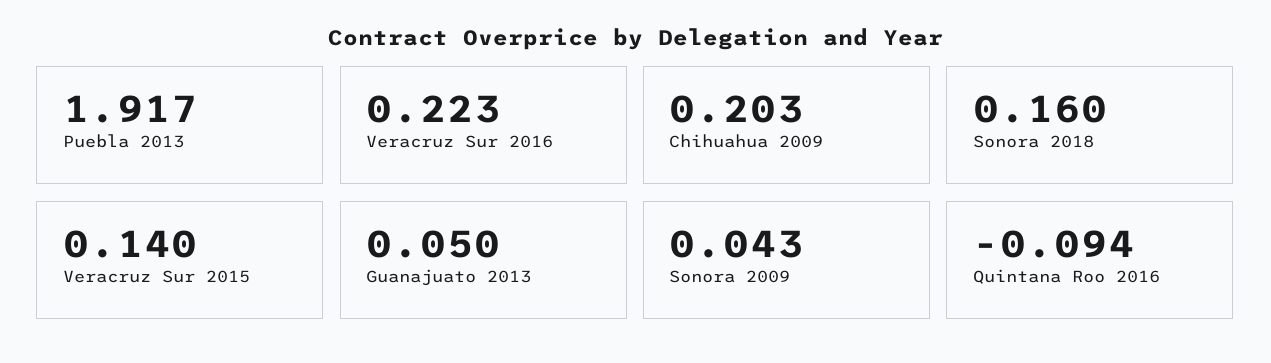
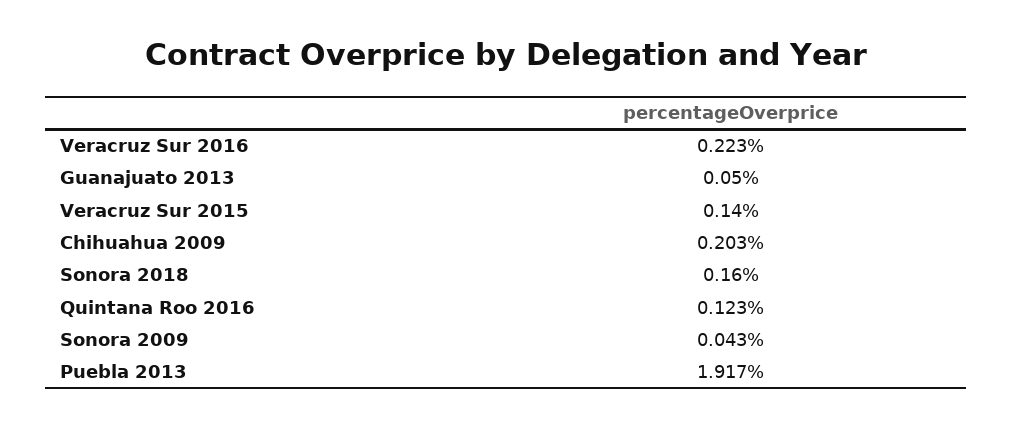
Quintana Roo 2016: -0.094 -> 0.123

